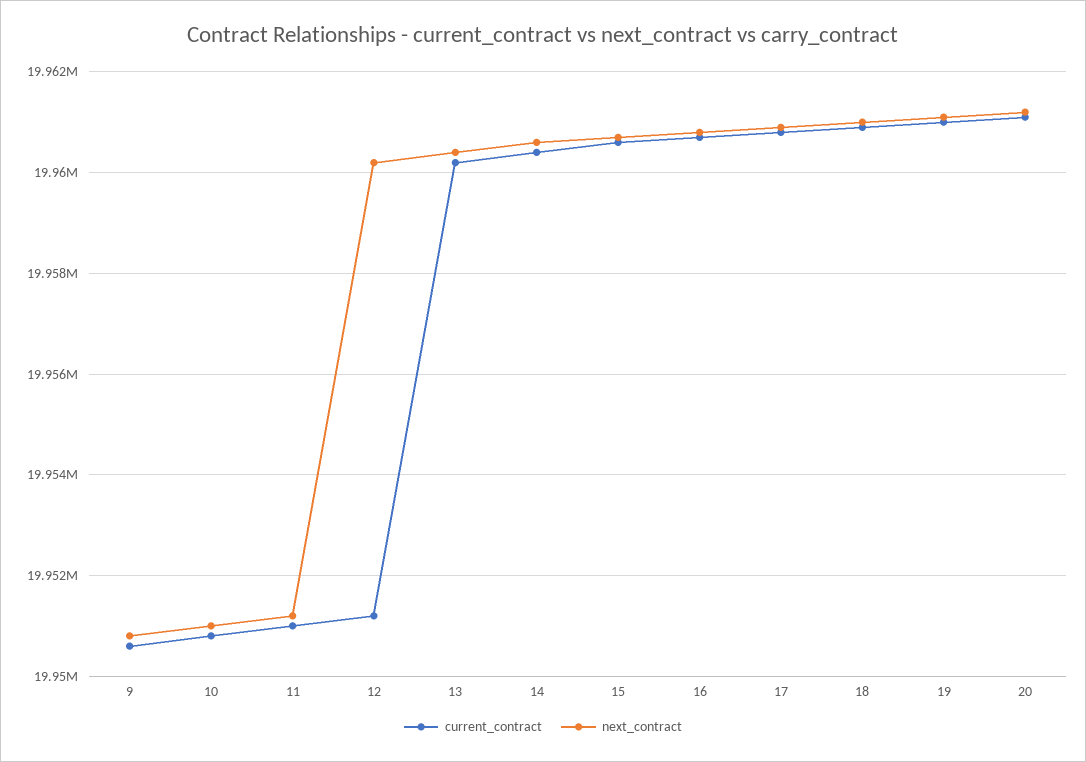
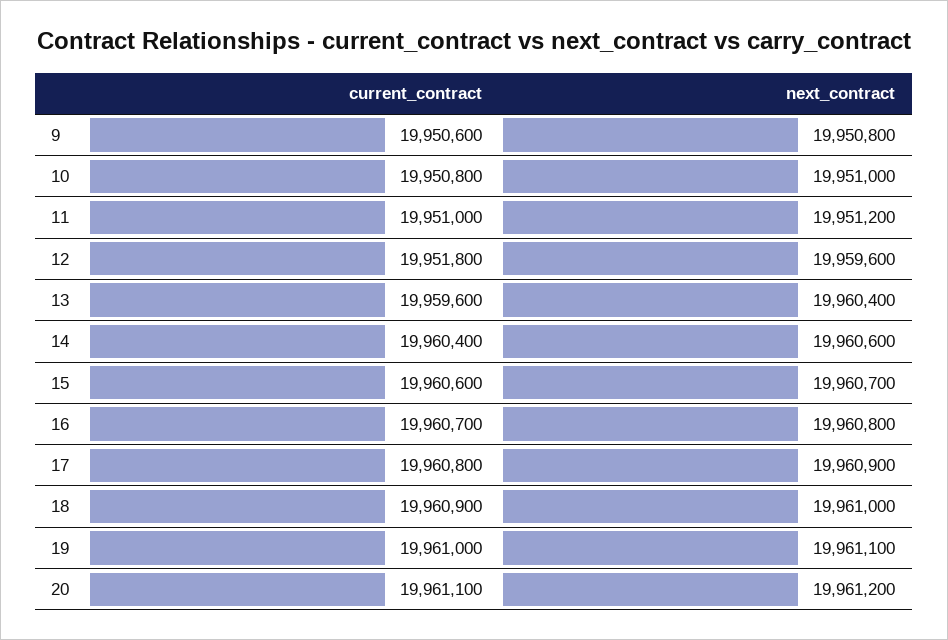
current_contract, 12: 19951200 -> 19951800
next_contract, 12: 19960200 -> 19959600
current_contract, 13: 19960200 -> 19959600

